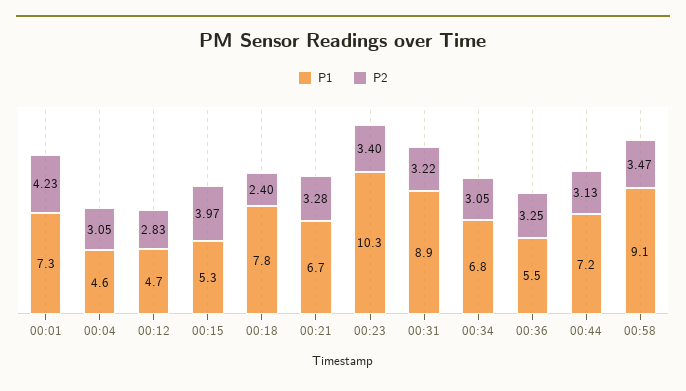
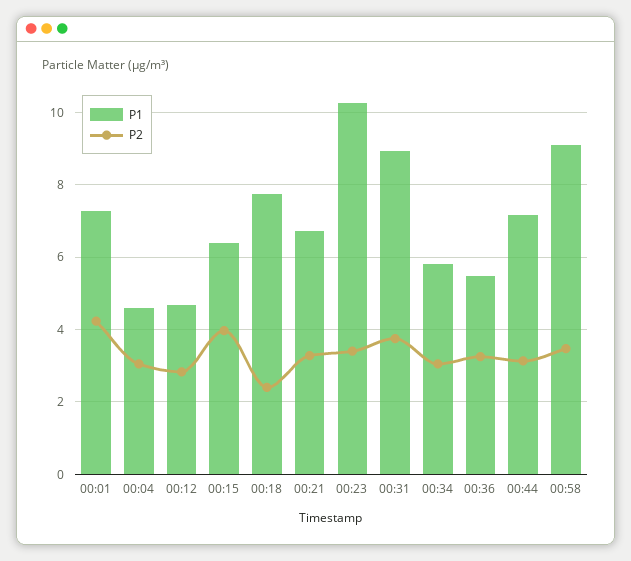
P1, 00:15: 5.3 -> 6.4
P2, 00:31: 3.22 -> 3.8
P1, 00:34: 6.8 -> 5.8

